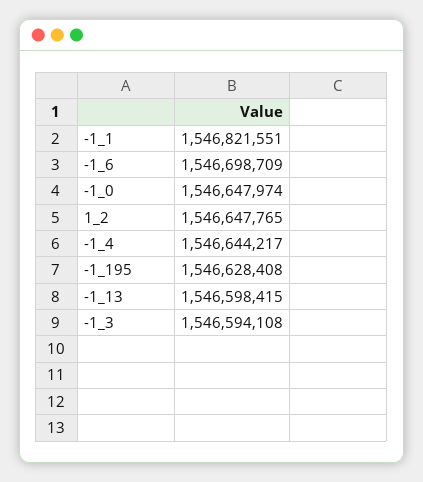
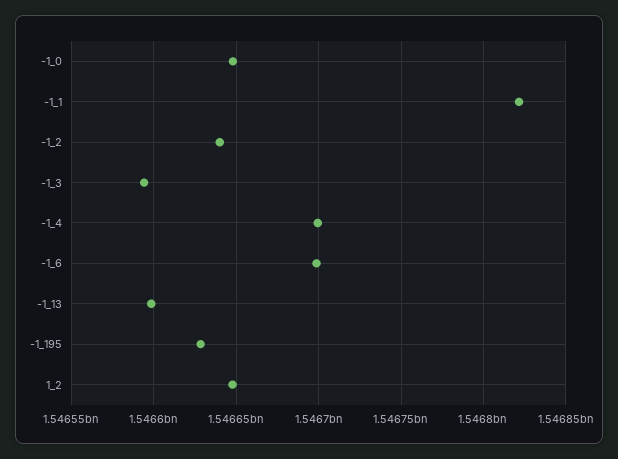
-1_4: 1546644217 -> 1546700000
-1_2: none -> 1546640000

